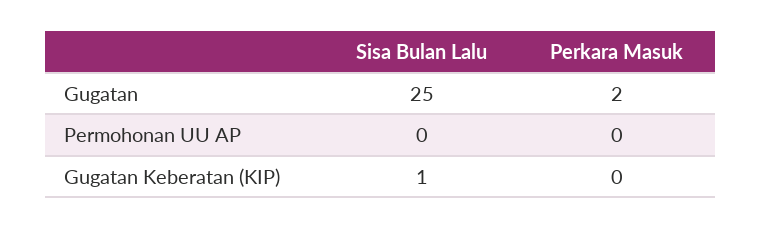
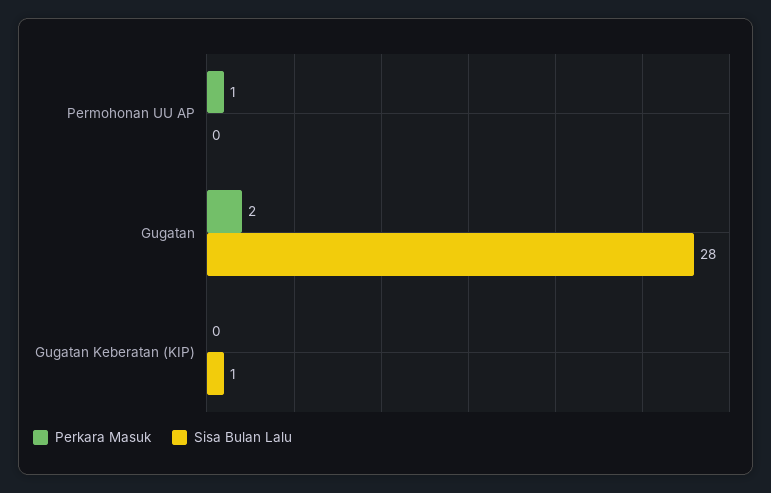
Sisa Bulan Lalu, Gugatan: 25 -> 28
Perkara Masuk, Permohonan UU AP: 0 -> 1

